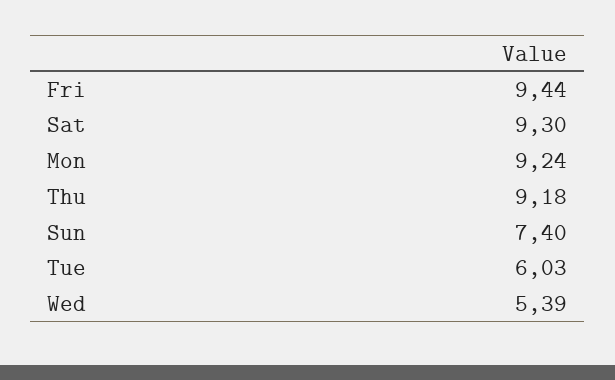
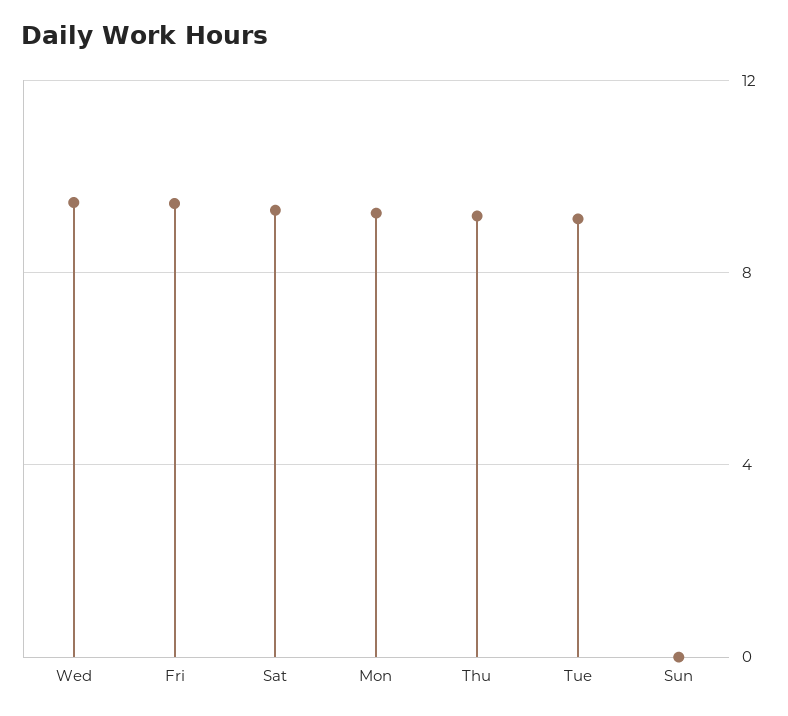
Sun: 7.4 -> 0
Tue: 6.03 -> 9
Wed: 5.39 -> 9.5

